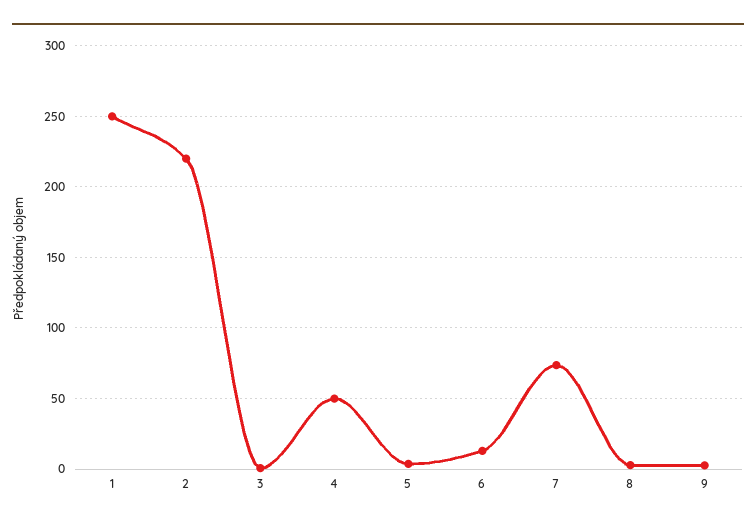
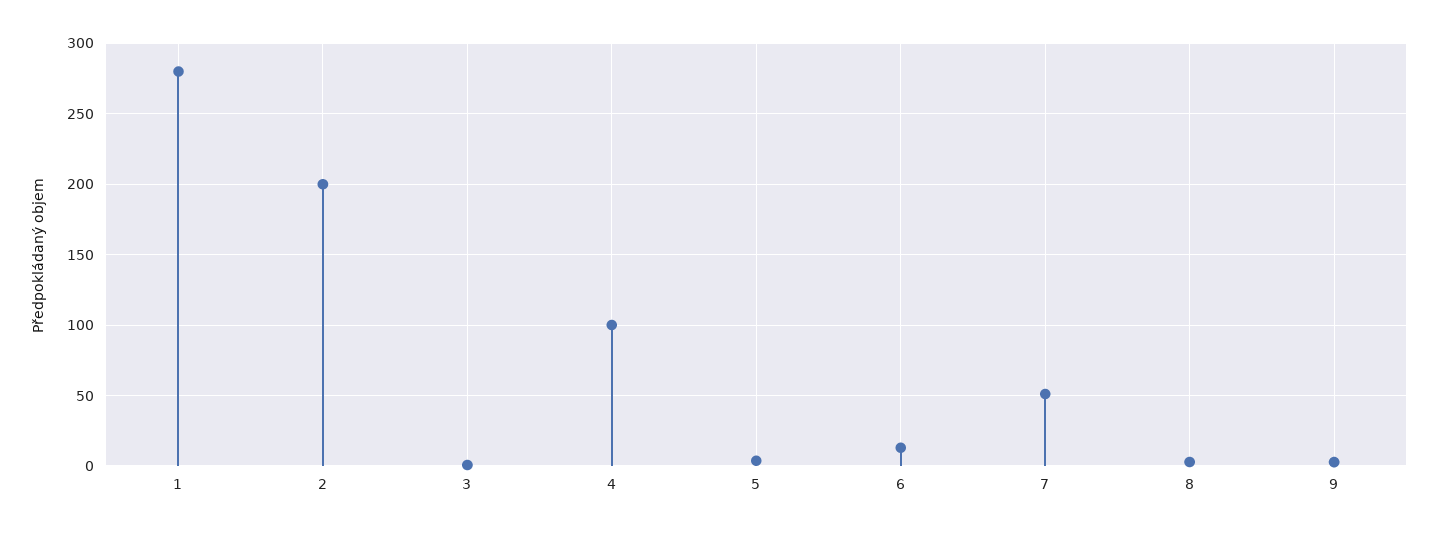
1: 250 -> 280
2: 220 -> 200
4: 50 -> 100
7: 75 -> 50

